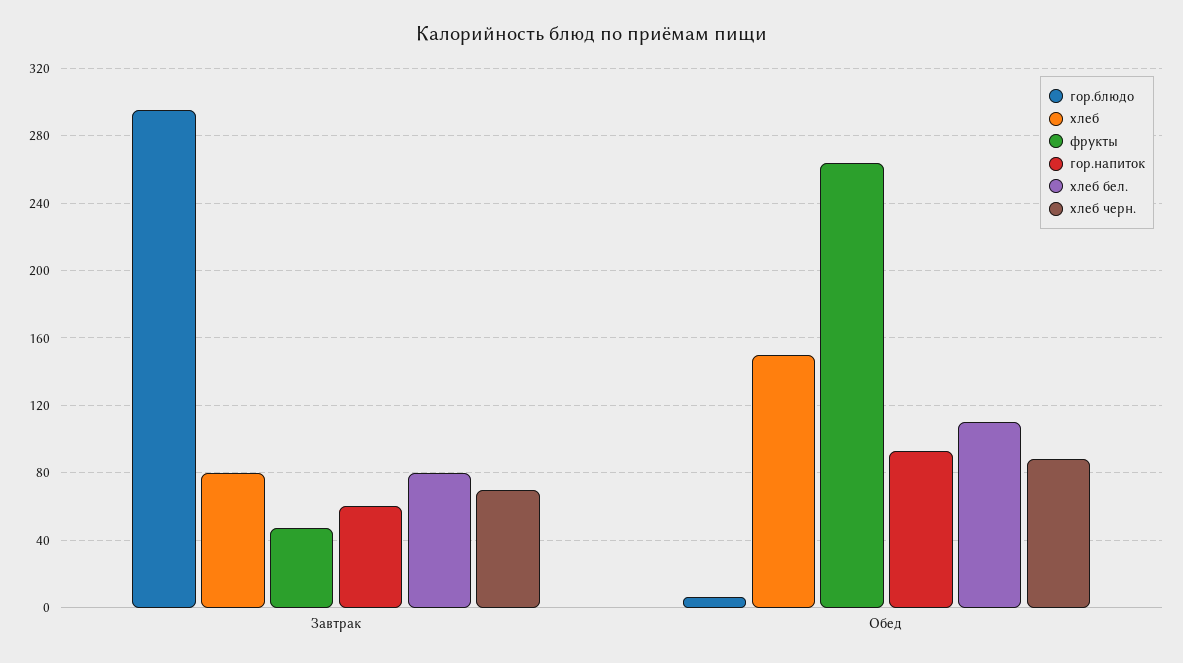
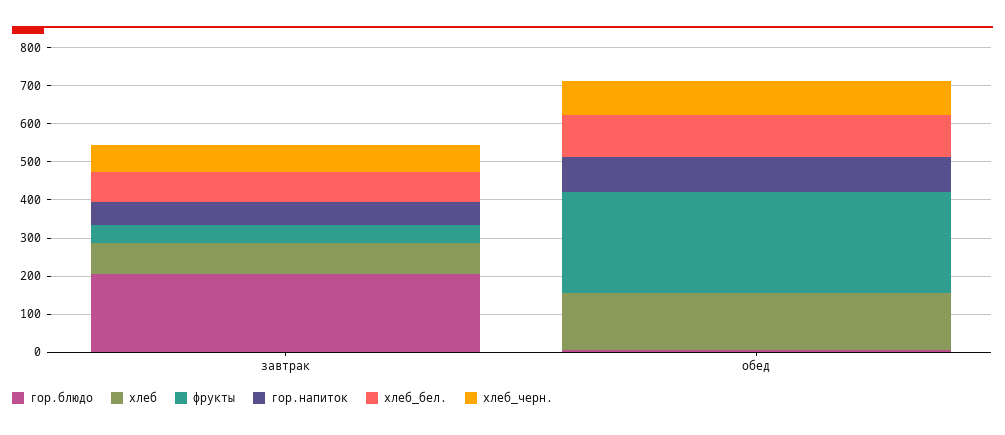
гор.блюдо, Завтрак: 295 -> 200

